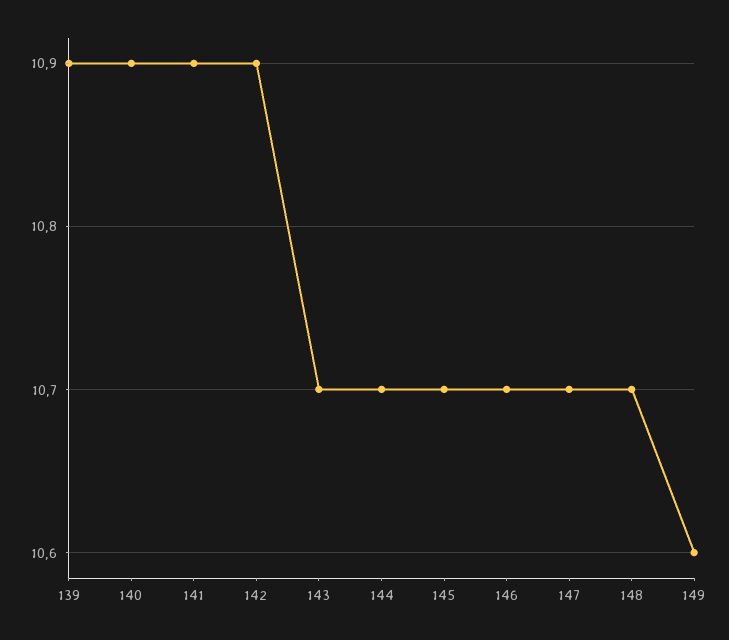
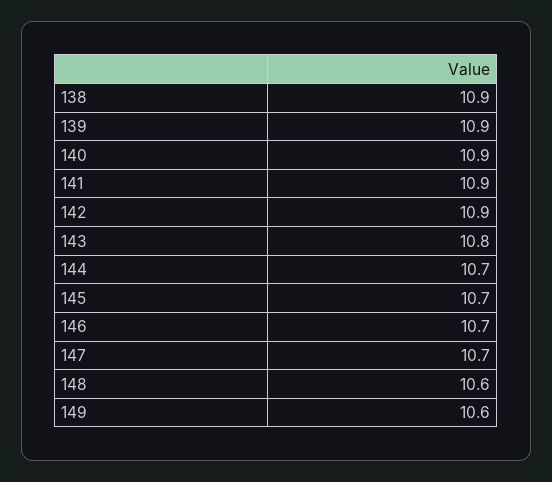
143: 10.7 -> 10.8
148: 10.7 -> 10.6
138: none -> 10.9

